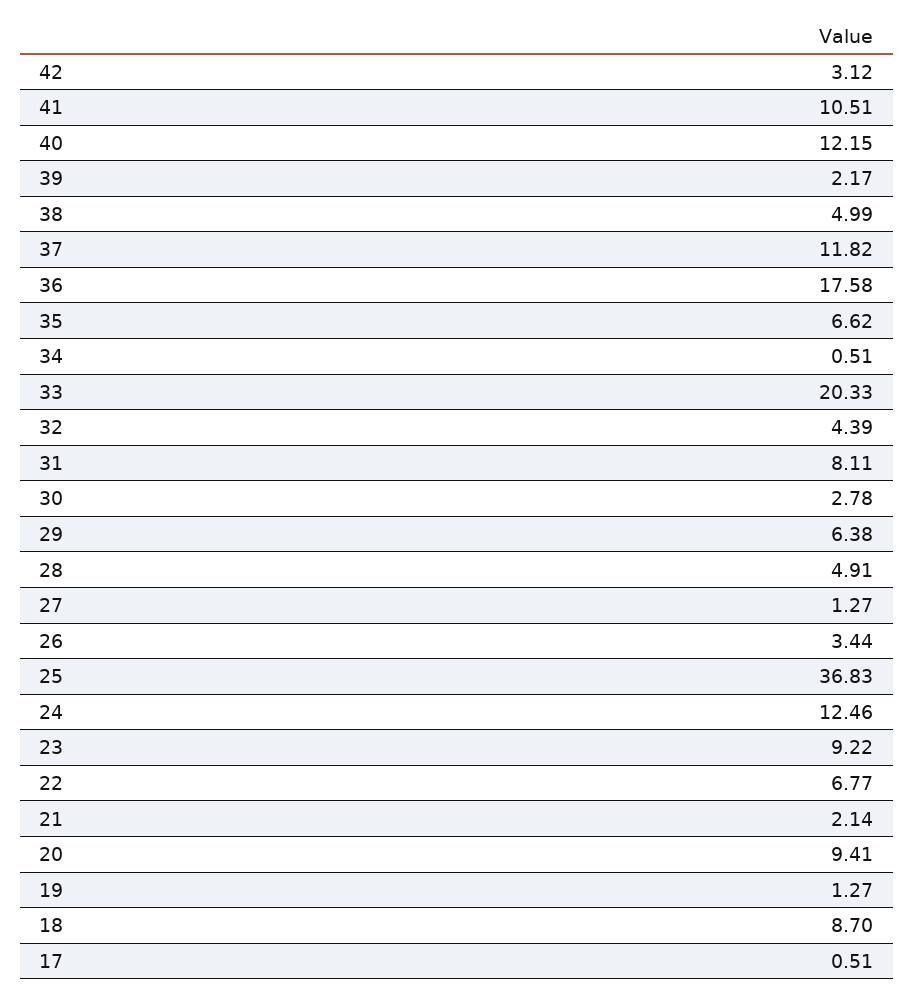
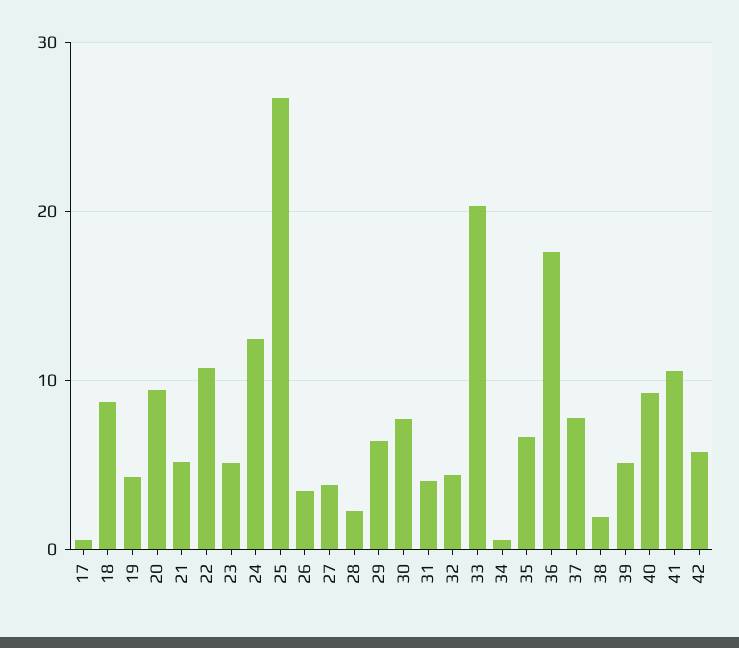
42: 3.12 -> 6
40: 12.15 -> 9
39: 2.17 -> 5
38: 4.99 -> 2
37: 11.82 -> 8
31: 8.11 -> 4
30: 2.78 -> 8
28: 4.91 -> 2
27: 1.27 -> 4
25: 36.83 -> 27
23: 9.22 -> 5
22: 6.77 -> 11
21: 2.14 -> 5
19: 1.27 -> 4

